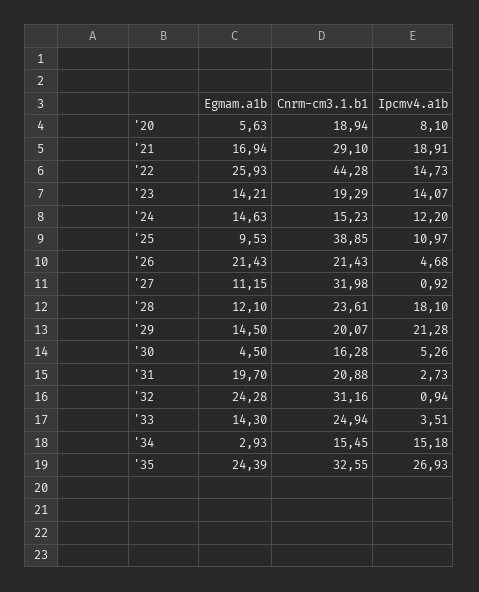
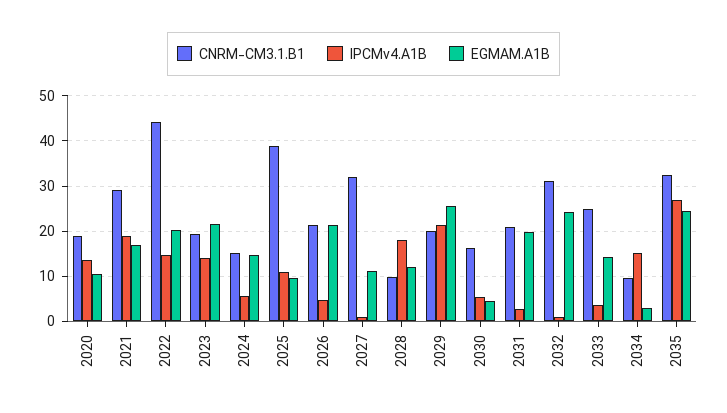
Egmam.a1b, '20: 5.63 -> 10
Ipcmv4.a1b, '20: 8.1 -> 14
Egmam.a1b, '22: 25.93 -> 20
Egmam.a1b, '23: 14.21 -> 22
Ipcmv4.a1b, '24: 12.2 -> 6
Cnrm-cm3.1.b1, '28: 23.61 -> 10
Egmam.a1b, '29: 14.5 -> 26
Cnrm-cm3.1.b1, '34: 15.45 -> 10

